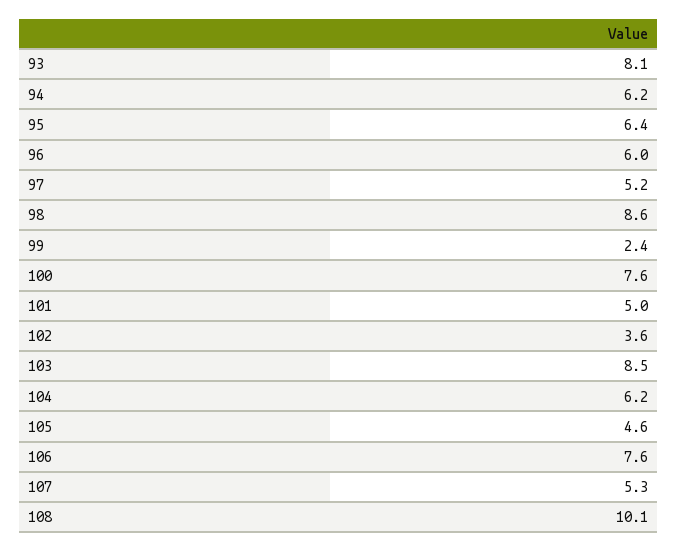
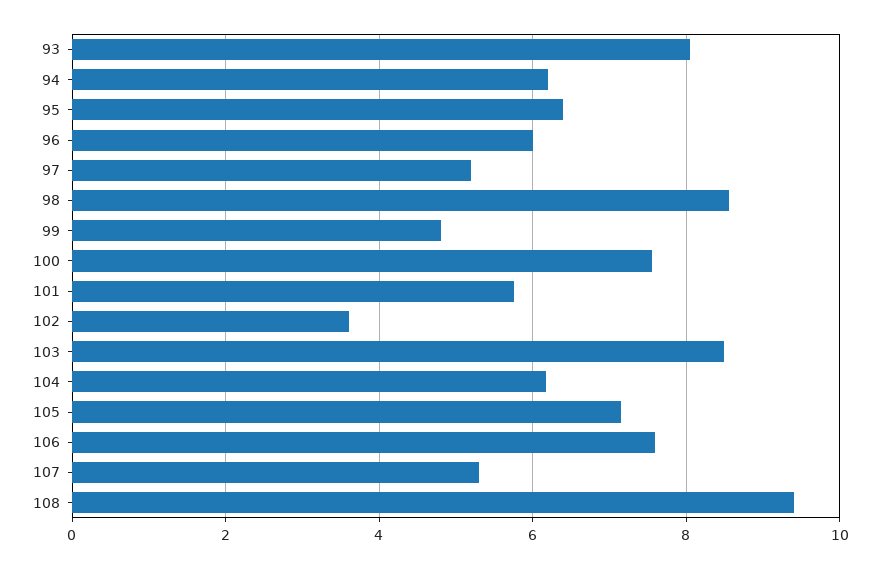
99: 2.4 -> 4.8
101: 5 -> 5.8
105: 4.6 -> 7.2
108: 10.1 -> 9.4

